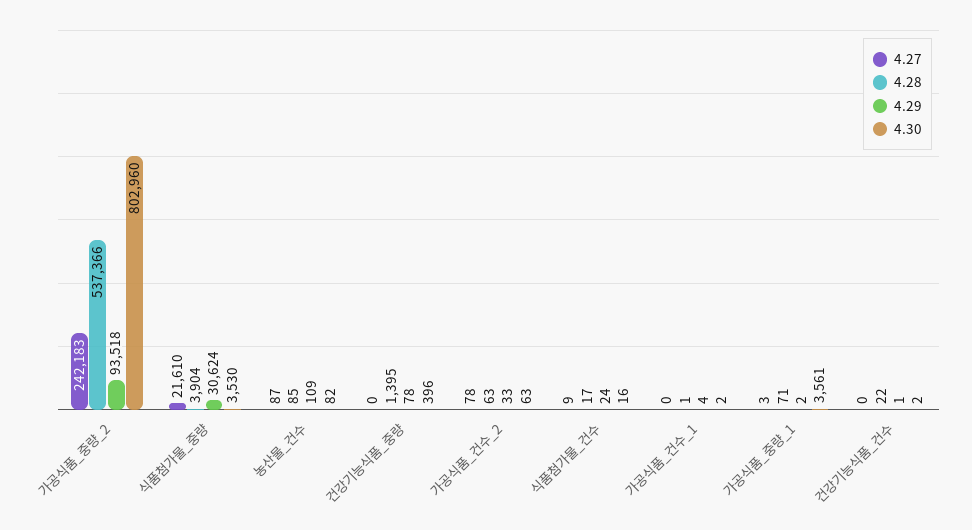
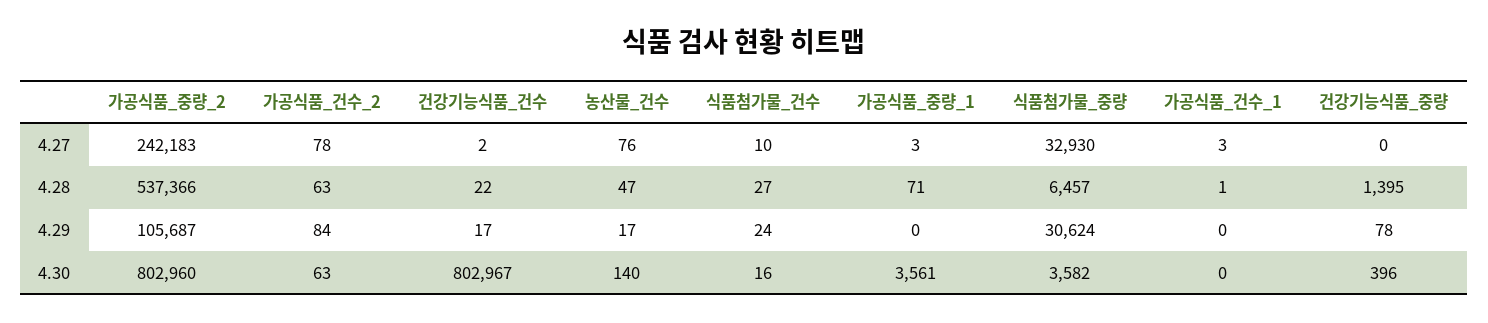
4.29, 가공식품_중량_2: 93518 -> 105687
4.27, 식품첨가물_중량: 21610 -> 32930
4.28, 식품첨가물_중량: 3904 -> 6457
4.30, 식품첨가물_중량: 3530 -> 3582
4.27, 농산물_건수: 87 -> 76
4.28, 농산물_건수: 85 -> 47
4.29, 농산물_건수: 109 -> 17
4.30, 농산물_건수: 82 -> 140
4.29, 가공식품_건수_2: 33 -> 84
4.27, 식품첨가물_건수: 9 -> 10
4.28, 식품첨가물_건수: 17 -> 27
4.27, 가공식품_건수_1: 0 -> 3
4.29, 가공식품_건수_1: 4 -> 0
4.30, 가공식품_건수_1: 2 -> 0
4.29, 가공식품_중량_1: 2 -> 0
4.27, 건강기능식품_건수: 0 -> 2
4.29, 건강기능식품_건수: 1 -> 17
4.30, 건강기능식품_건수: 2 -> 802967

